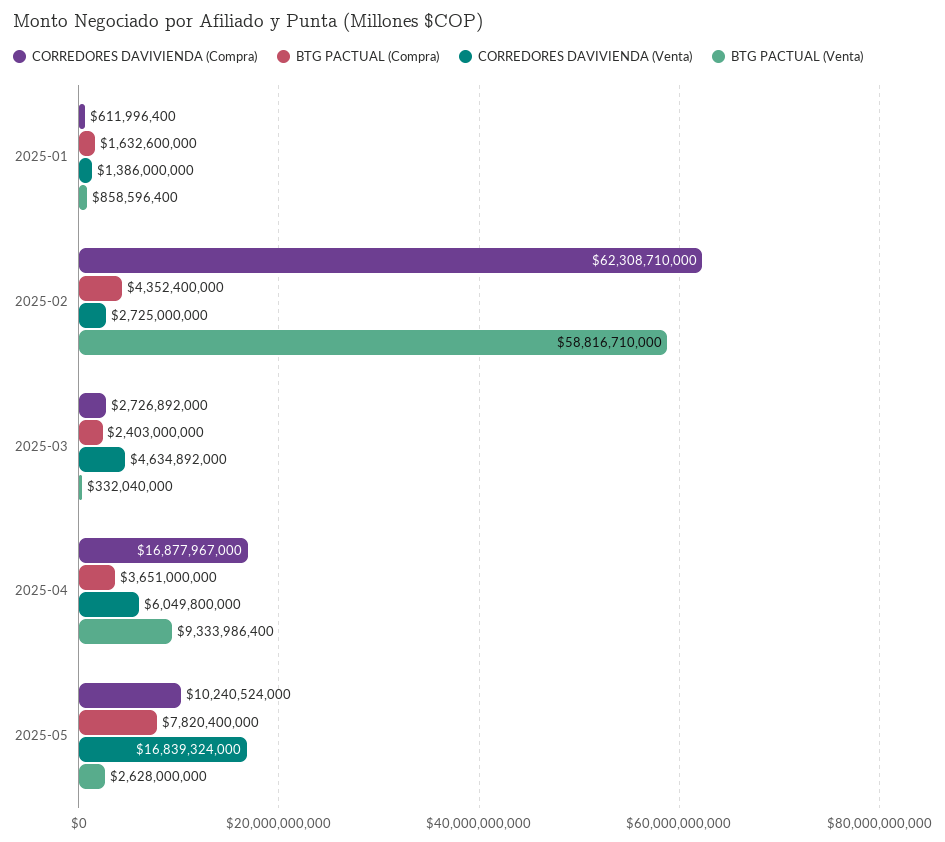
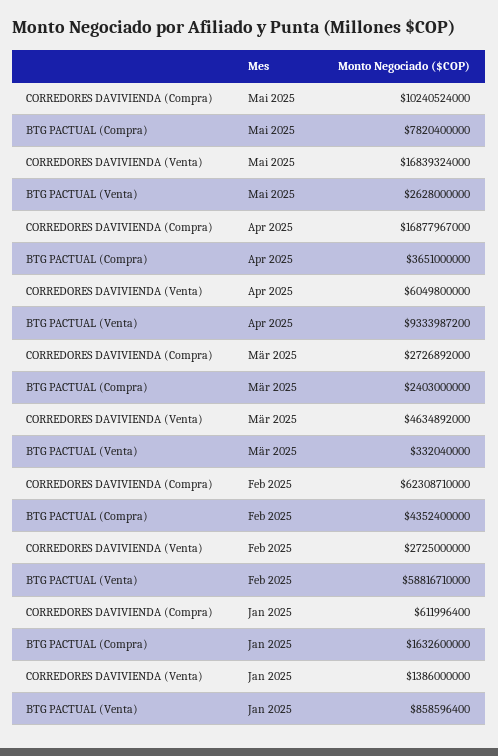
BTG PACTUAL (Venta), 2025-04: 9333986400 -> 9333987200

